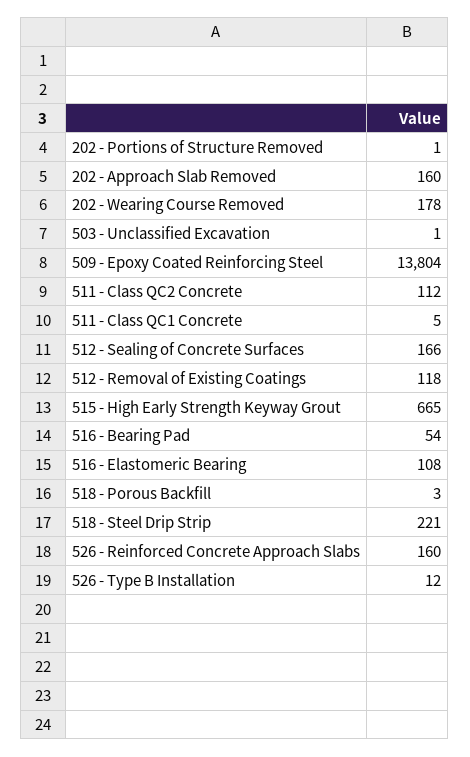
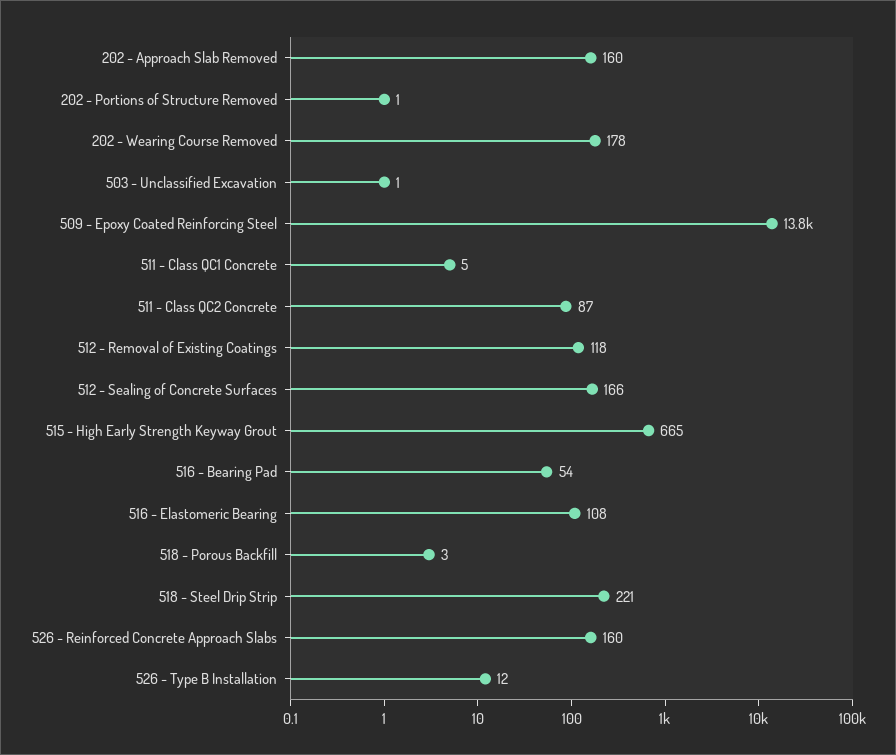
511 - Class QC2 Concrete: 112 -> 87

